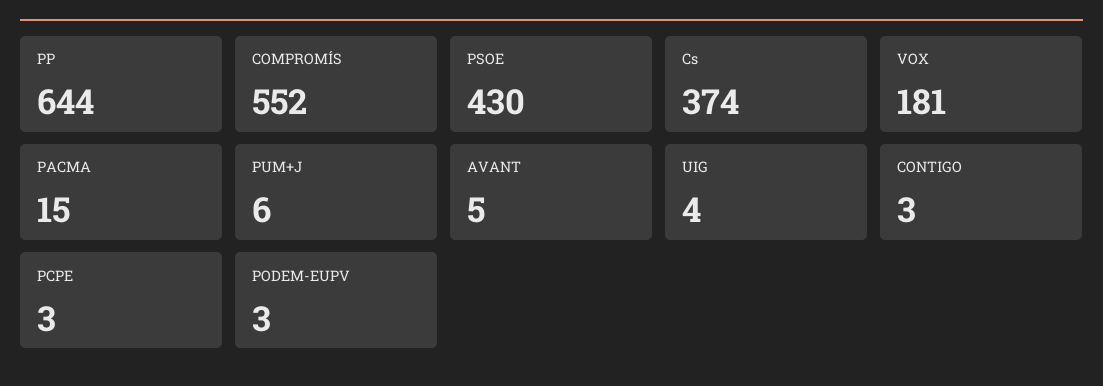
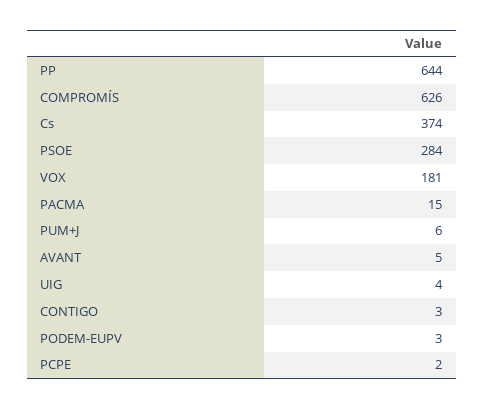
COMPROMÍS: 552 -> 626
PSOE: 430 -> 284
PCPE: 3 -> 2

